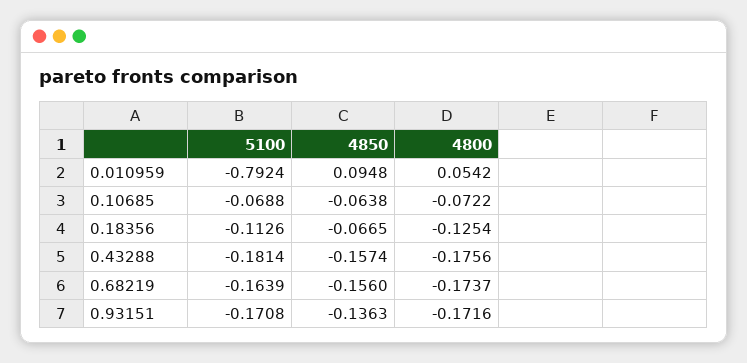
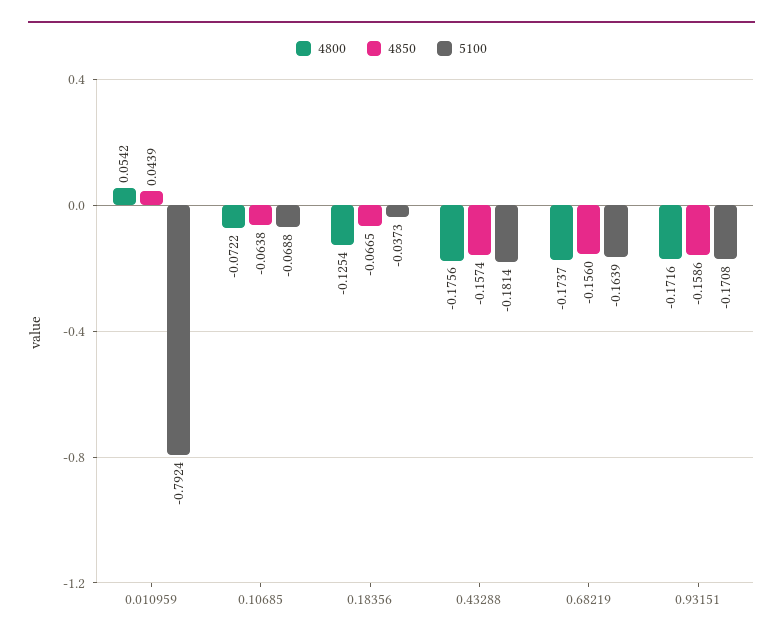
4850, 0.010959: 0.0948 -> 0.0439
5100, 0.18356: -0.1126 -> -0.0373
4850, 0.93151: -0.1363 -> -0.1586

